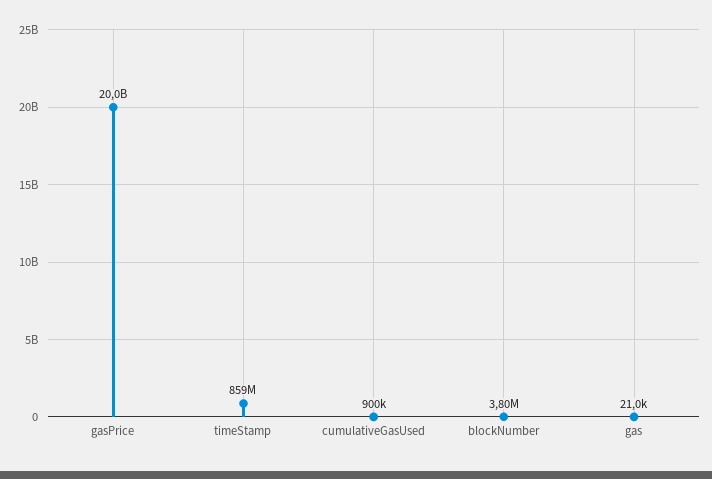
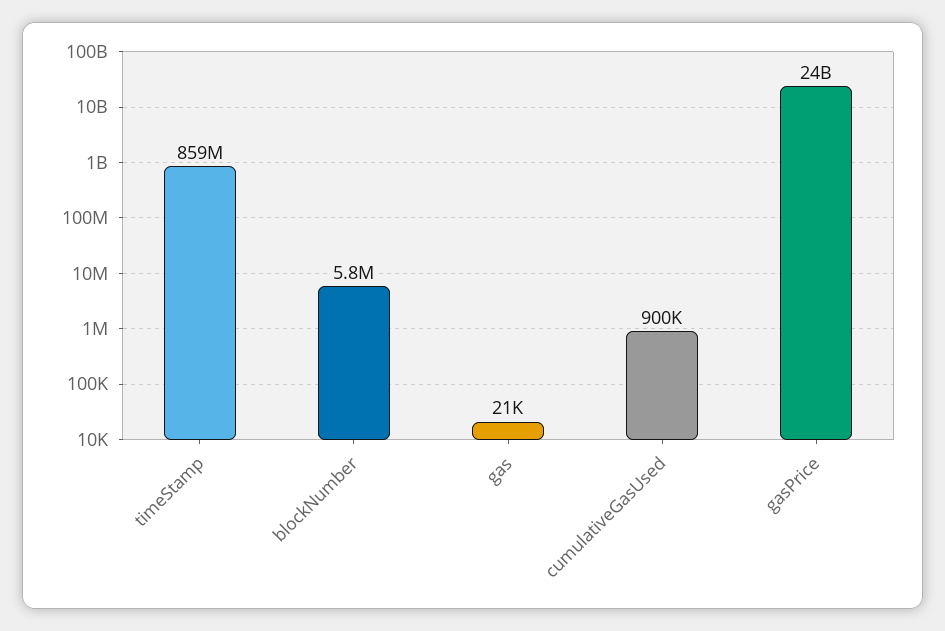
gasPrice: 20000000000 -> 24000000000
blockNumber: 3800000 -> 5800000

